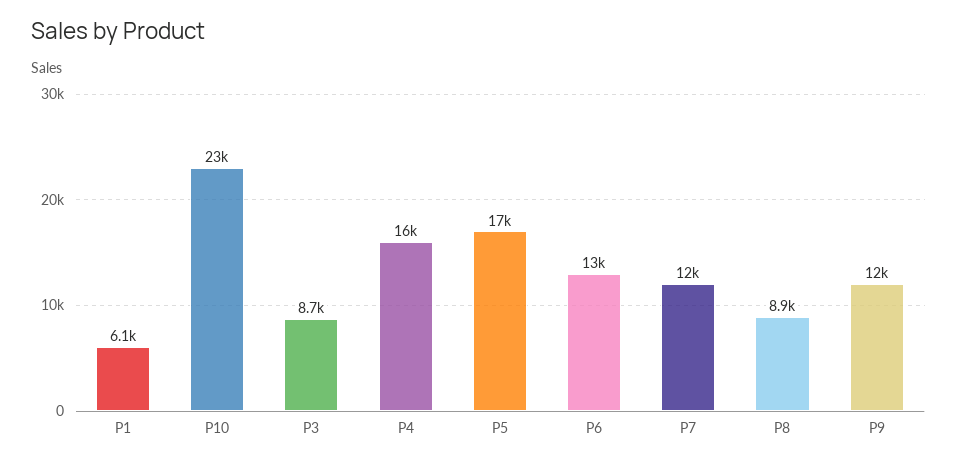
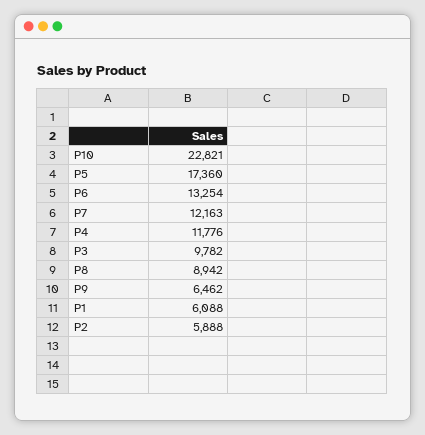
P3: 8700 -> 9782
P4: 16000 -> 11776
P9: 12000 -> 6462
P2: none -> 5888

